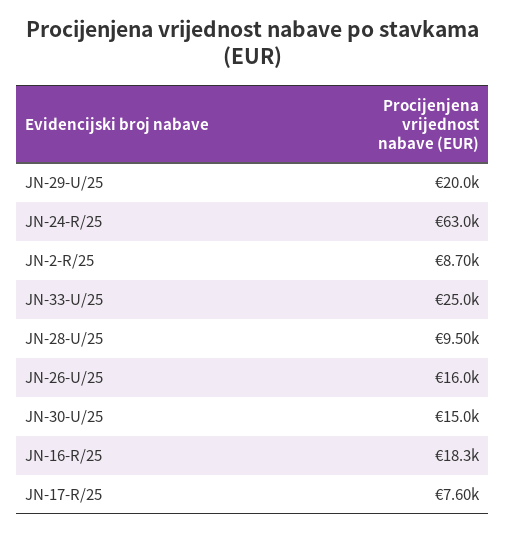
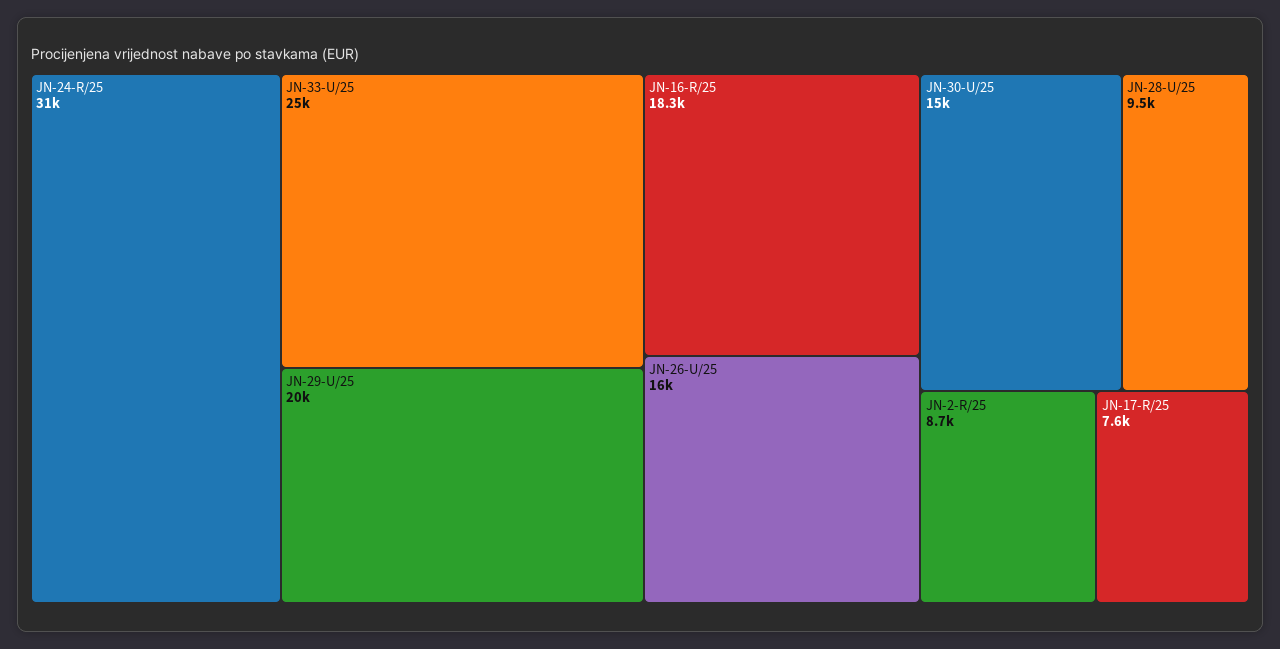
JN-24-R/25: 63000 -> 31000

